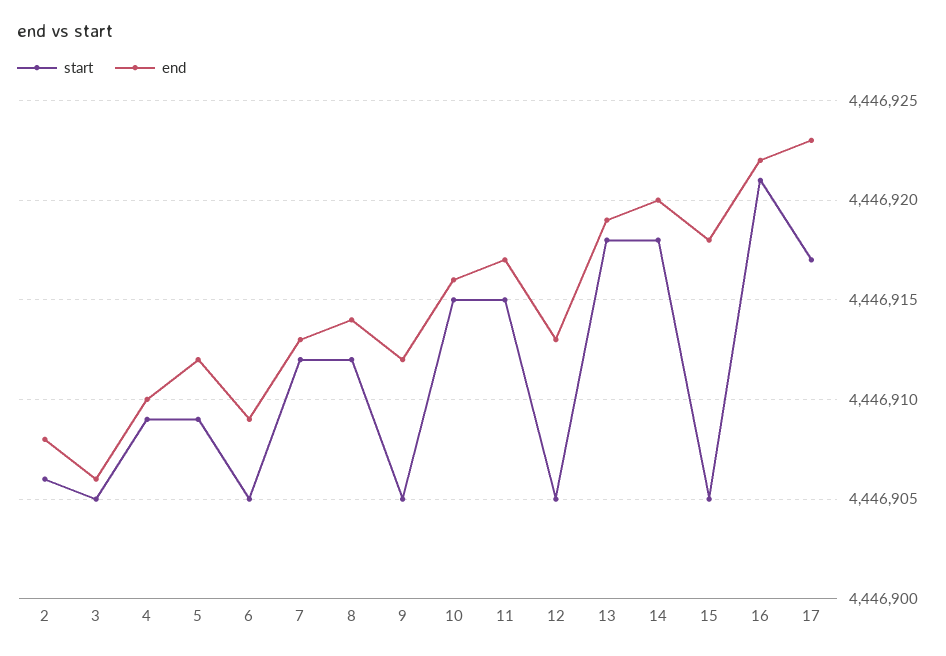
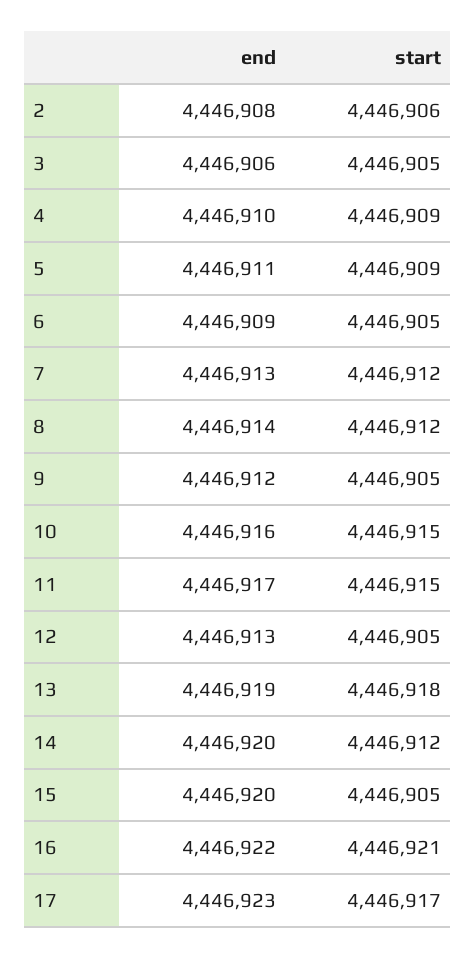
end, 5: 4446912 -> 4446911
start, 14: 4446918 -> 4446912
end, 15: 4446918 -> 4446920

